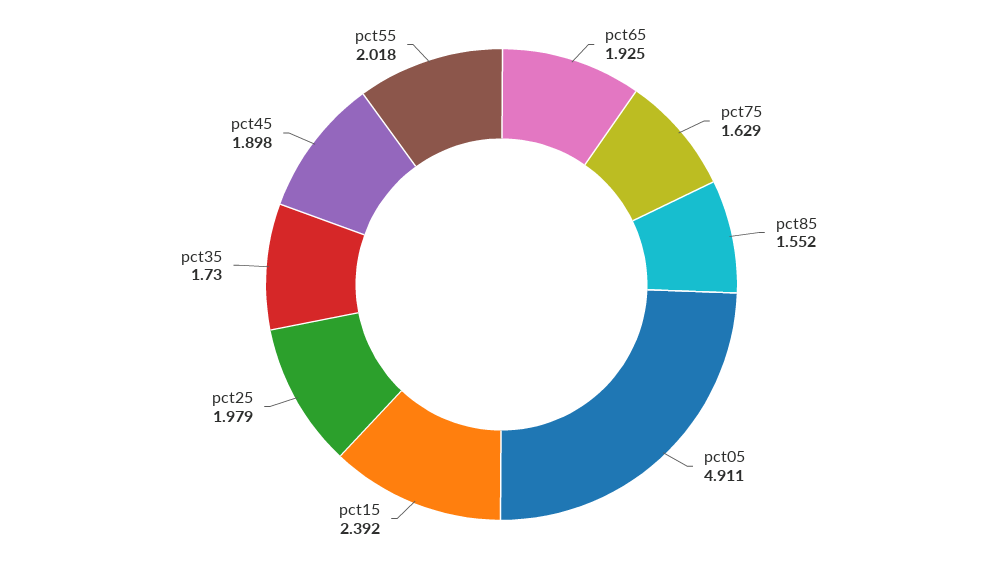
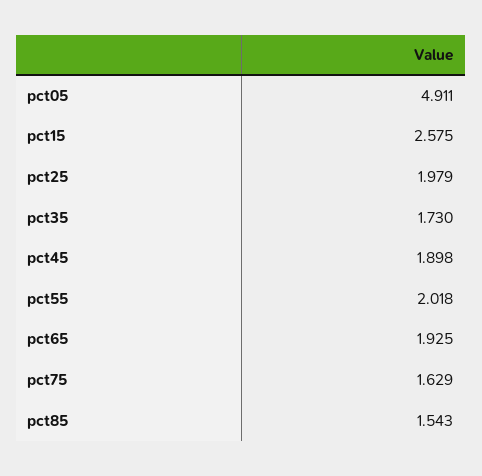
pct85: 1.552 -> 1.543
pct15: 2.392 -> 2.575

